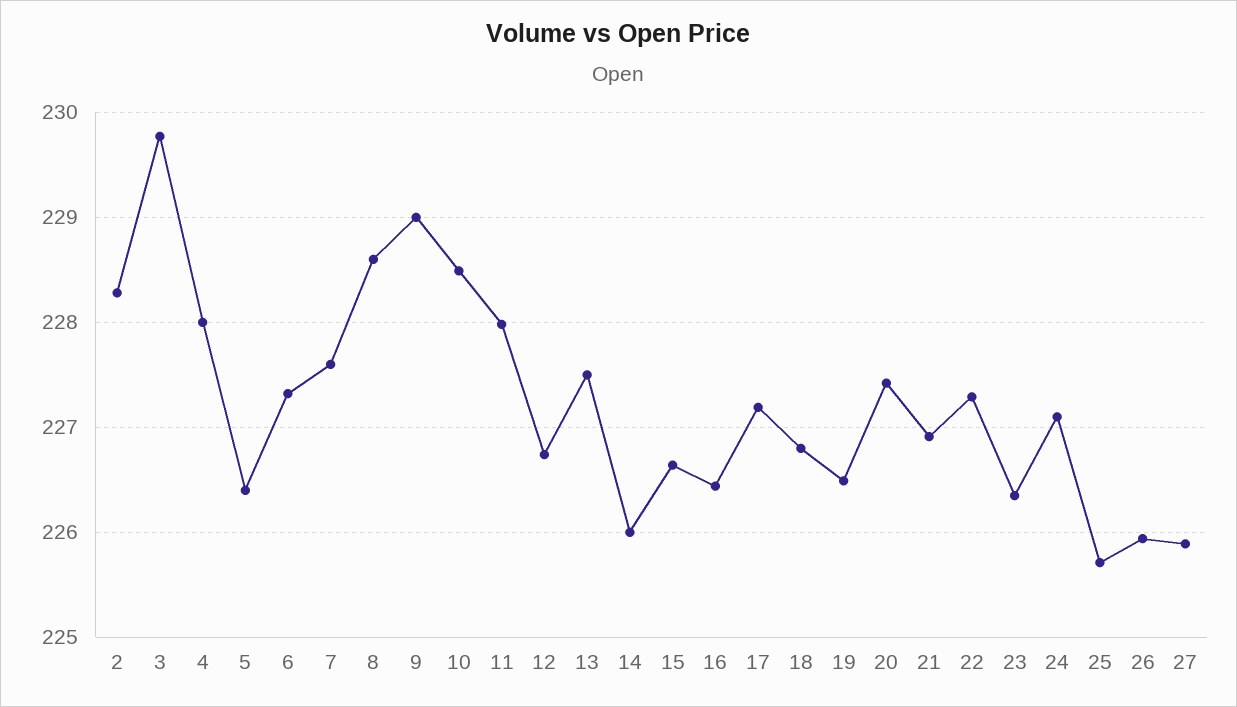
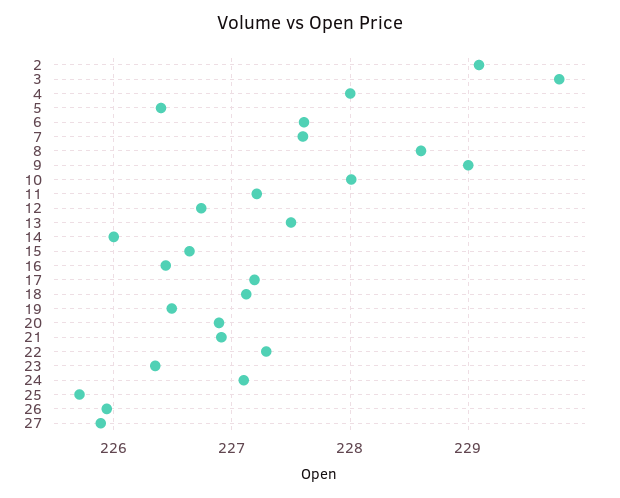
2: 228.3 -> 229.1
6: 227.3 -> 227.6
10: 228.5 -> 228
11: 228 -> 227.2
18: 226.8 -> 227.1
20: 227.4 -> 226.9

